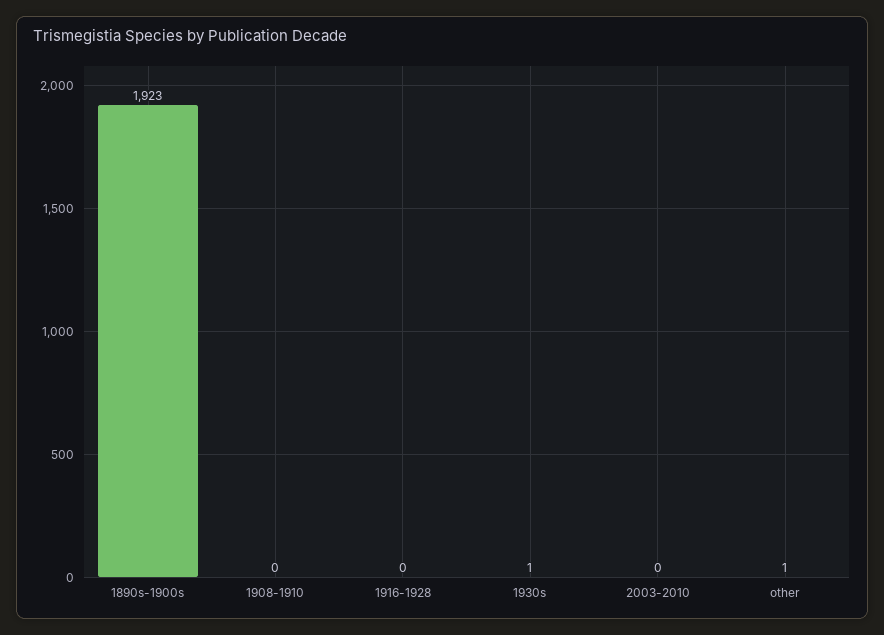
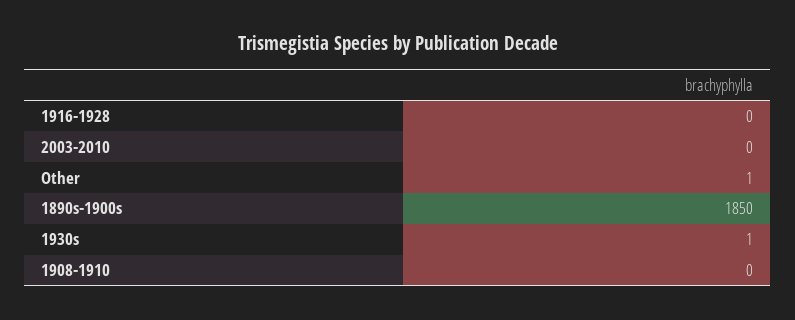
1890s-1900s: 1923 -> 1850

